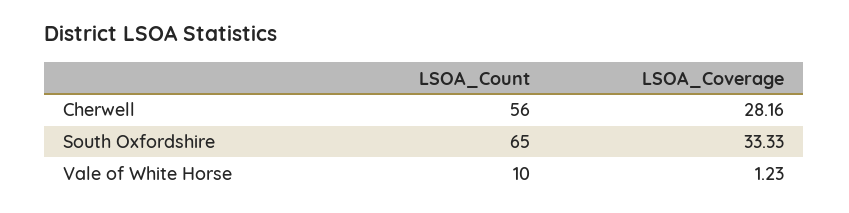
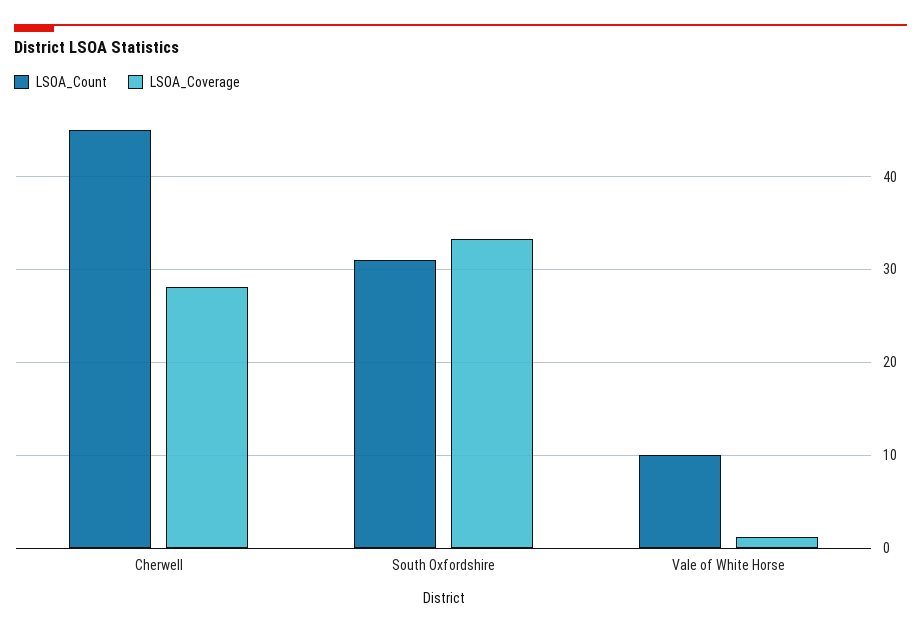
LSOA_Count, Cherwell: 56 -> 45
LSOA_Count, South Oxfordshire: 65 -> 31

